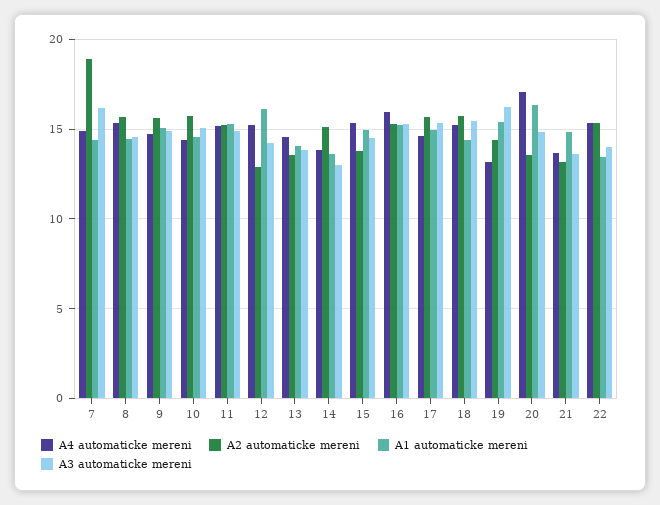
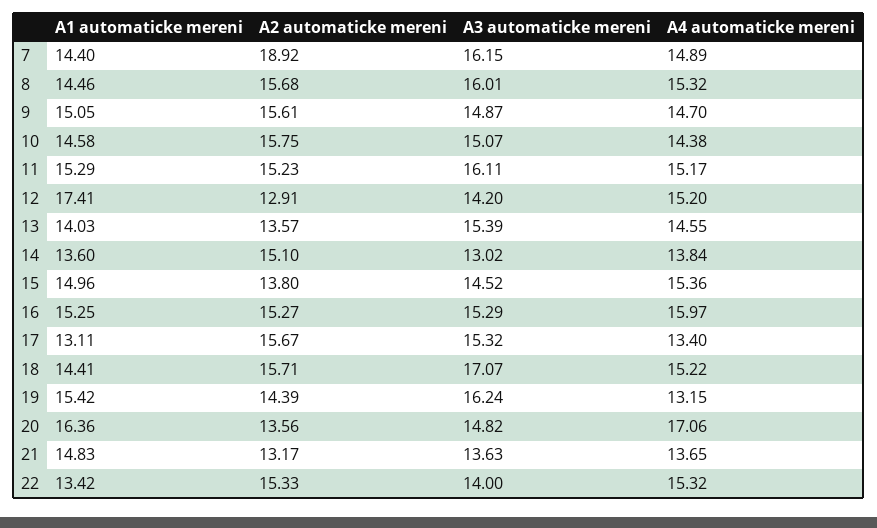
A3 automaticke mereni, 8: 14.5 -> 16.01
A3 automaticke mereni, 11: 15 -> 16.11
A1 automaticke mereni, 12: 16 -> 17.41
A3 automaticke mereni, 13: 14 -> 15.39
A4 automaticke mereni, 17: 14.5 -> 13.4
A1 automaticke mereni, 17: 15 -> 13.11
A3 automaticke mereni, 18: 15.5 -> 17.07

